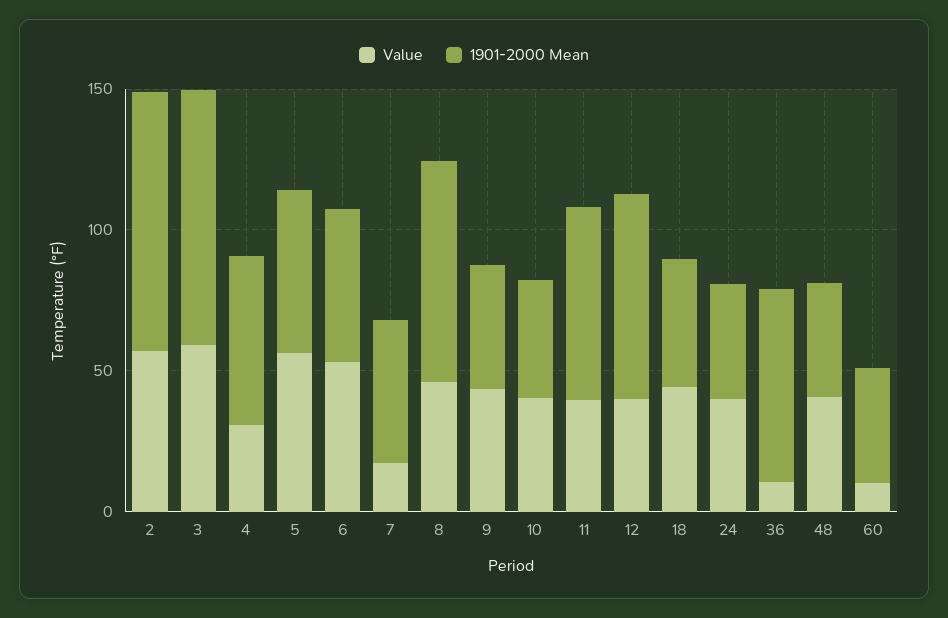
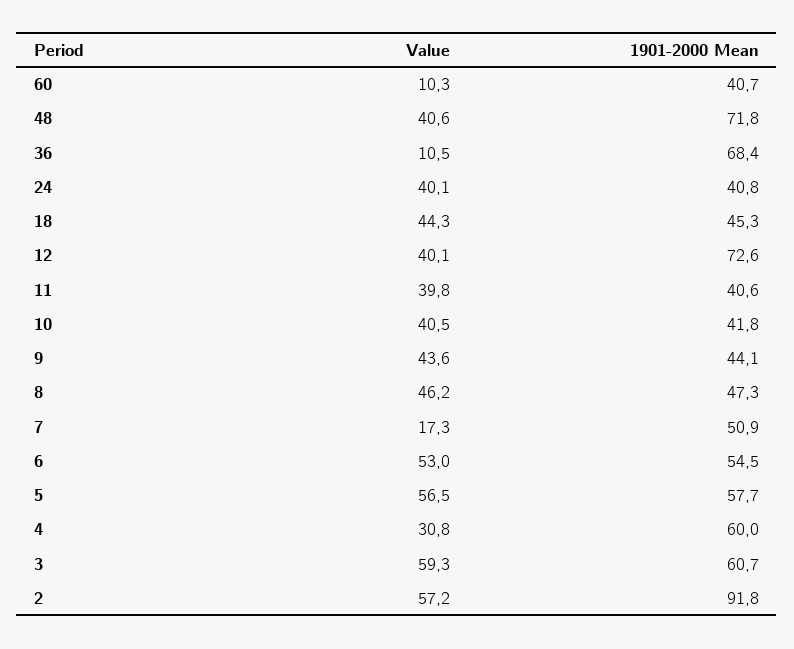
1901-2000 Mean, 3: 90 -> 60.7
1901-2000 Mean, 8: 80 -> 47.3
1901-2000 Mean, 11: 70 -> 40.6
1901-2000 Mean, 48: 40 -> 71.8

